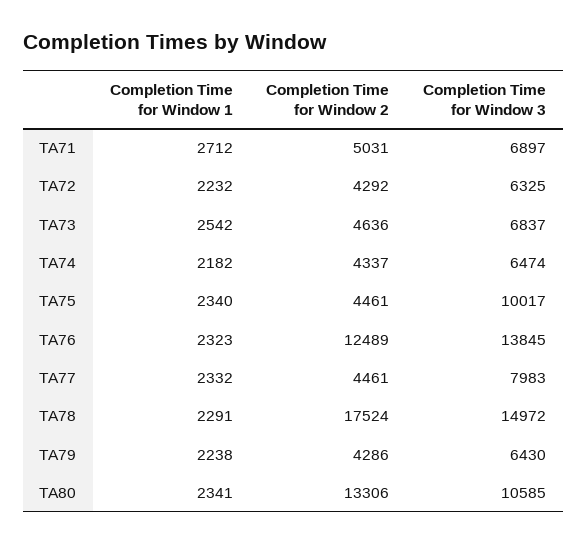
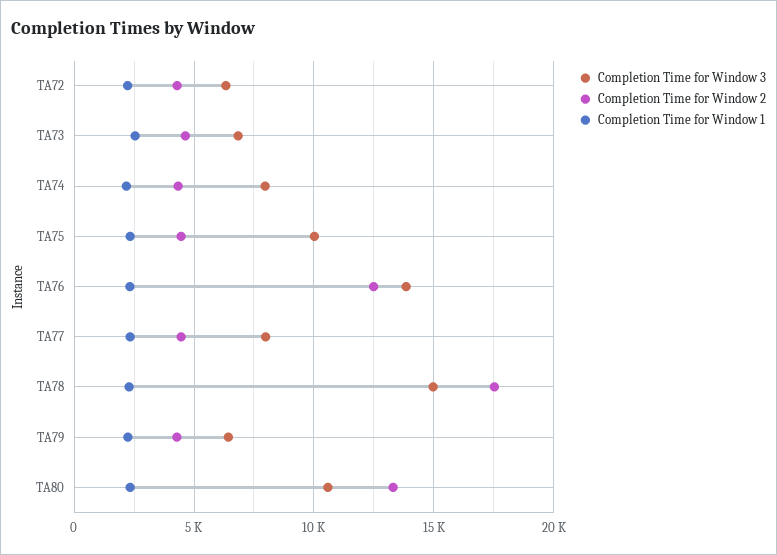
Completion Time for Window 1, TA71: 2712 -> none
Completion Time for Window 2, TA71: 5031 -> none
Completion Time for Window 3, TA71: 6897 -> none
Completion Time for Window 3, TA74: 6474 -> 8000

